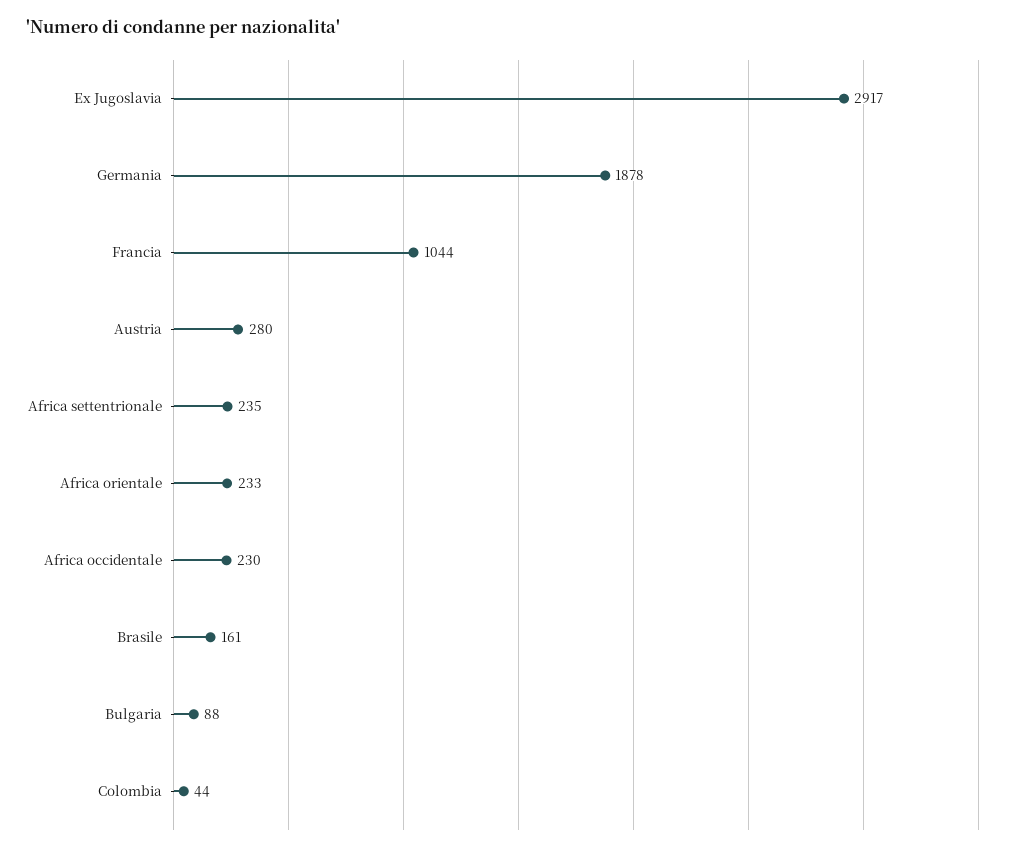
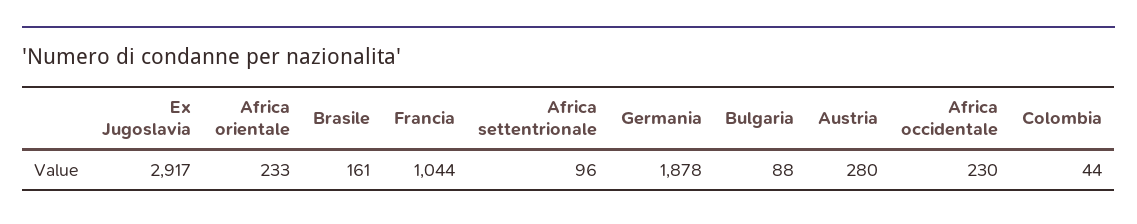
Africa settentrionale: 235 -> 96

